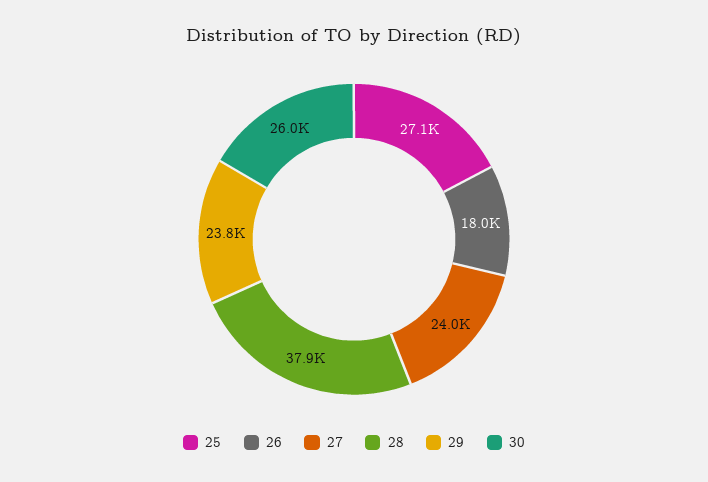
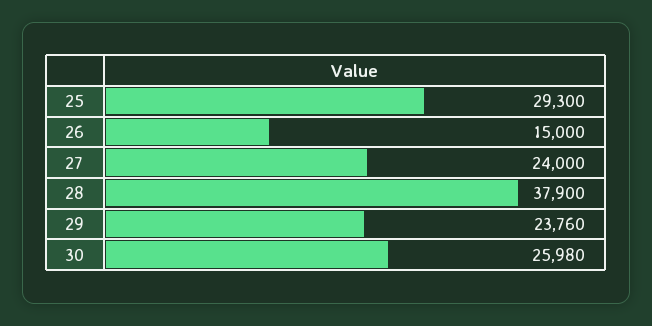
25: 27100 -> 29300
26: 18000 -> 15000

